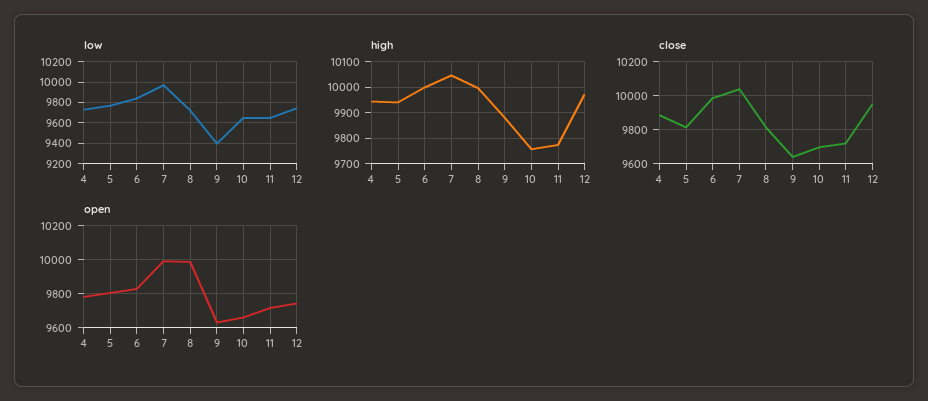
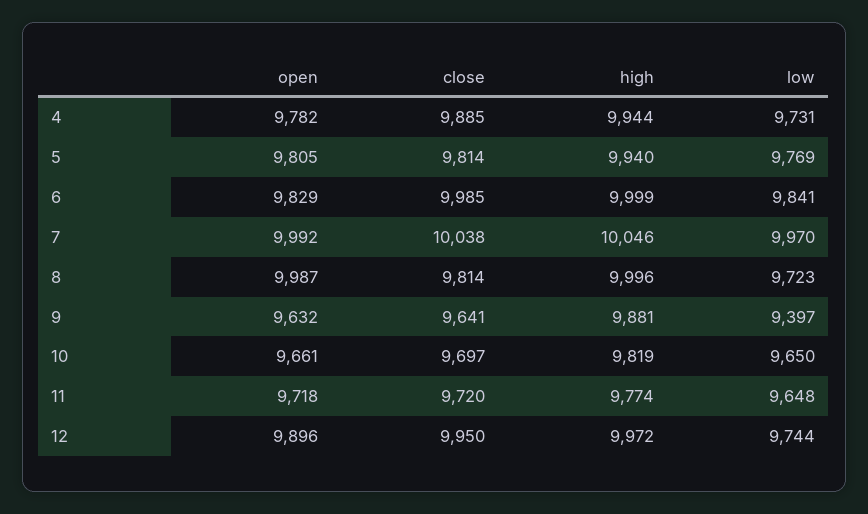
high, 10: 9750 -> 9819
open, 12: 9750 -> 9896

